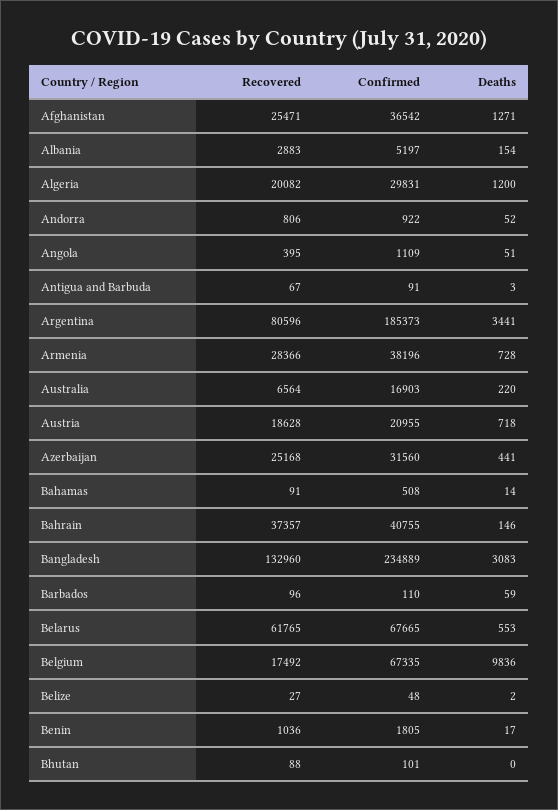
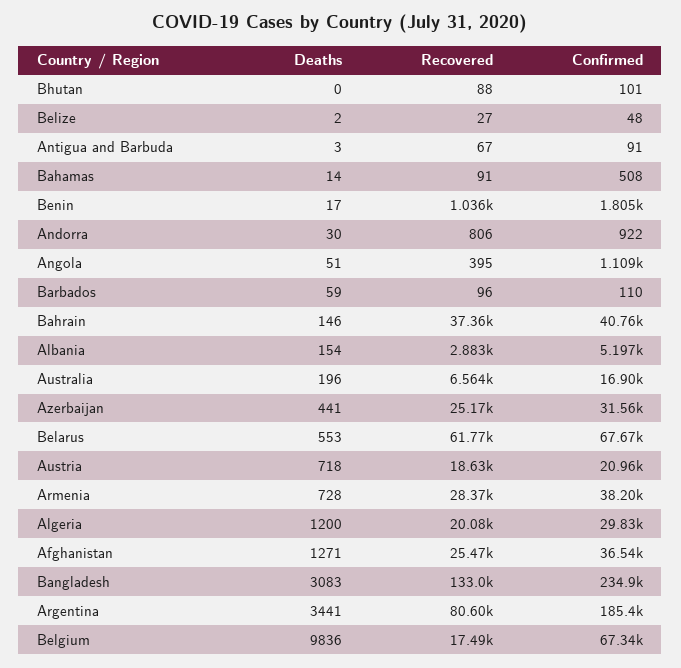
Deaths, Andorra: 52 -> 30
Deaths, Australia: 220 -> 196

